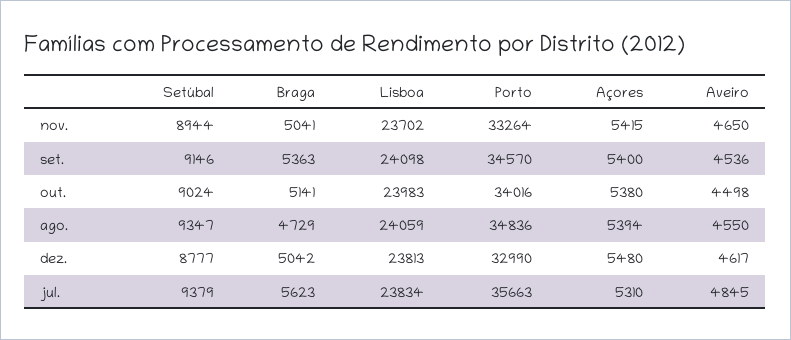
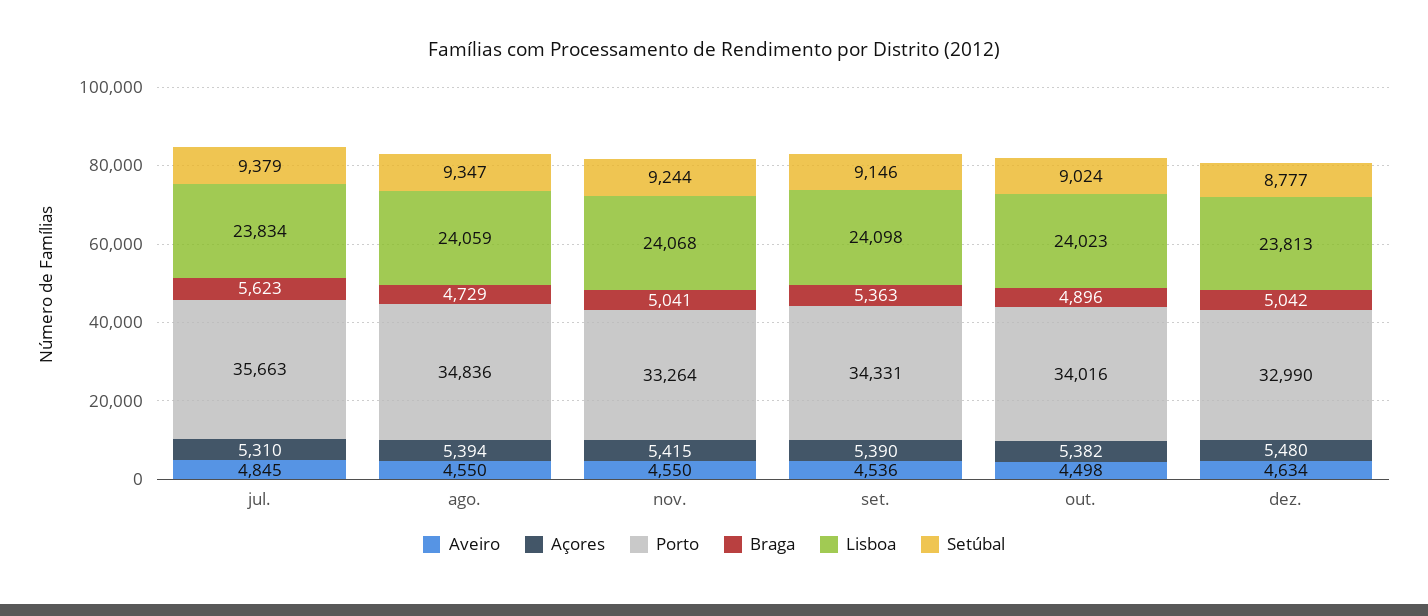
Setúbal, nov.: 8944 -> 9244
Lisboa, nov.: 23702 -> 24068
Aveiro, nov.: 4650 -> 4550
Porto, set.: 34570 -> 34331
Açores, set.: 5400 -> 5390
Braga, out.: 5141 -> 4896
Lisboa, out.: 23983 -> 24023
Açores, out.: 5380 -> 5382
Aveiro, dez.: 4617 -> 4634

